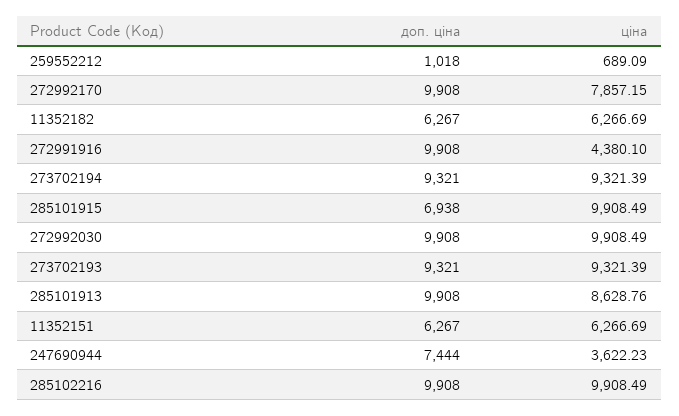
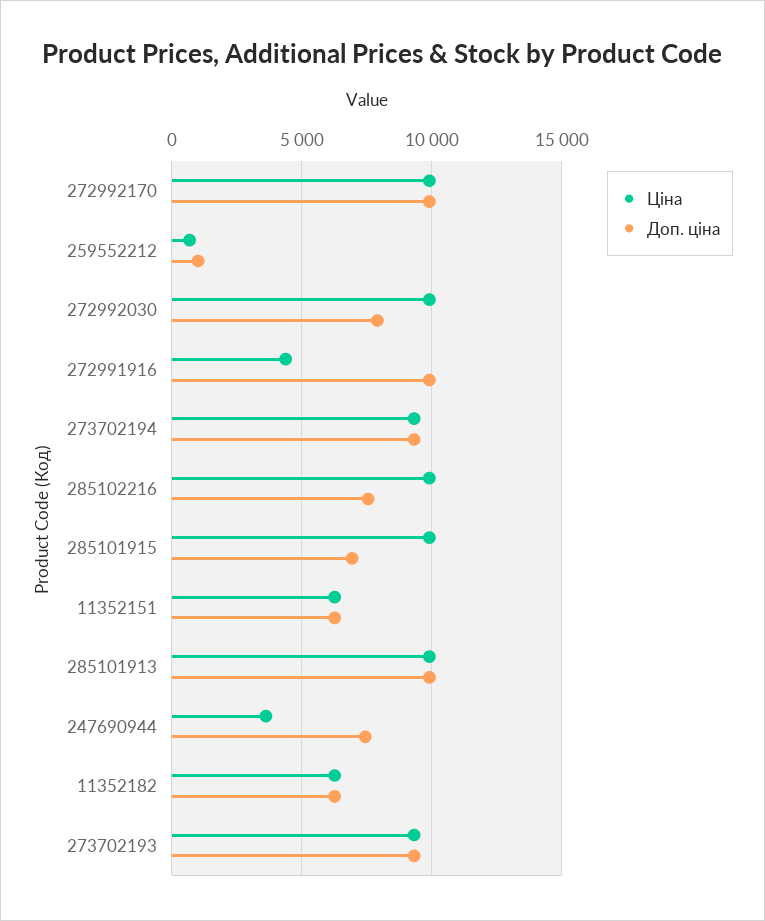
ціна, 272992170: 7857.15 -> 10000
доп. ціна, 272992030: 9908 -> 8000
ціна, 285101913: 8628.76 -> 10000
доп. ціна, 285102216: 9908 -> 7500

